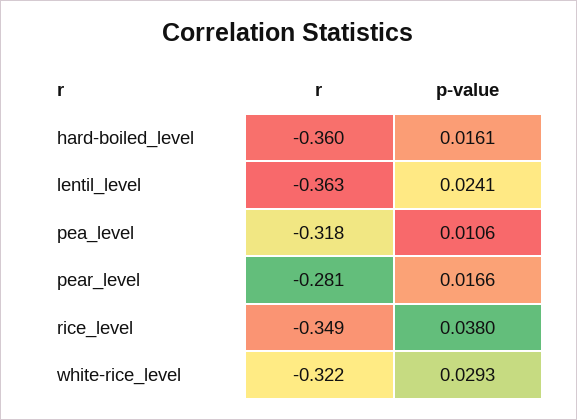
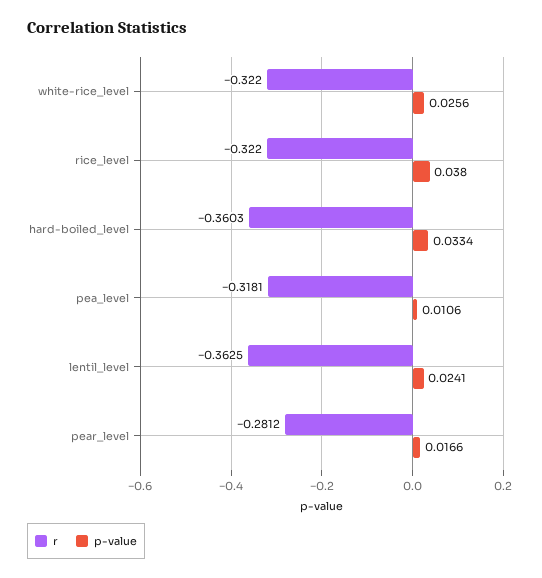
p-value, hard-boiled_level: 0.0161 -> 0.0334
r, rice_level: -0.349 -> -0.322
p-value, white-rice_level: 0.0293 -> 0.0256

